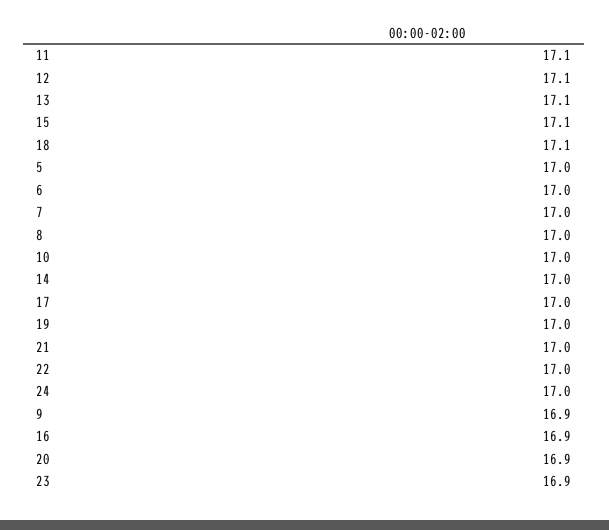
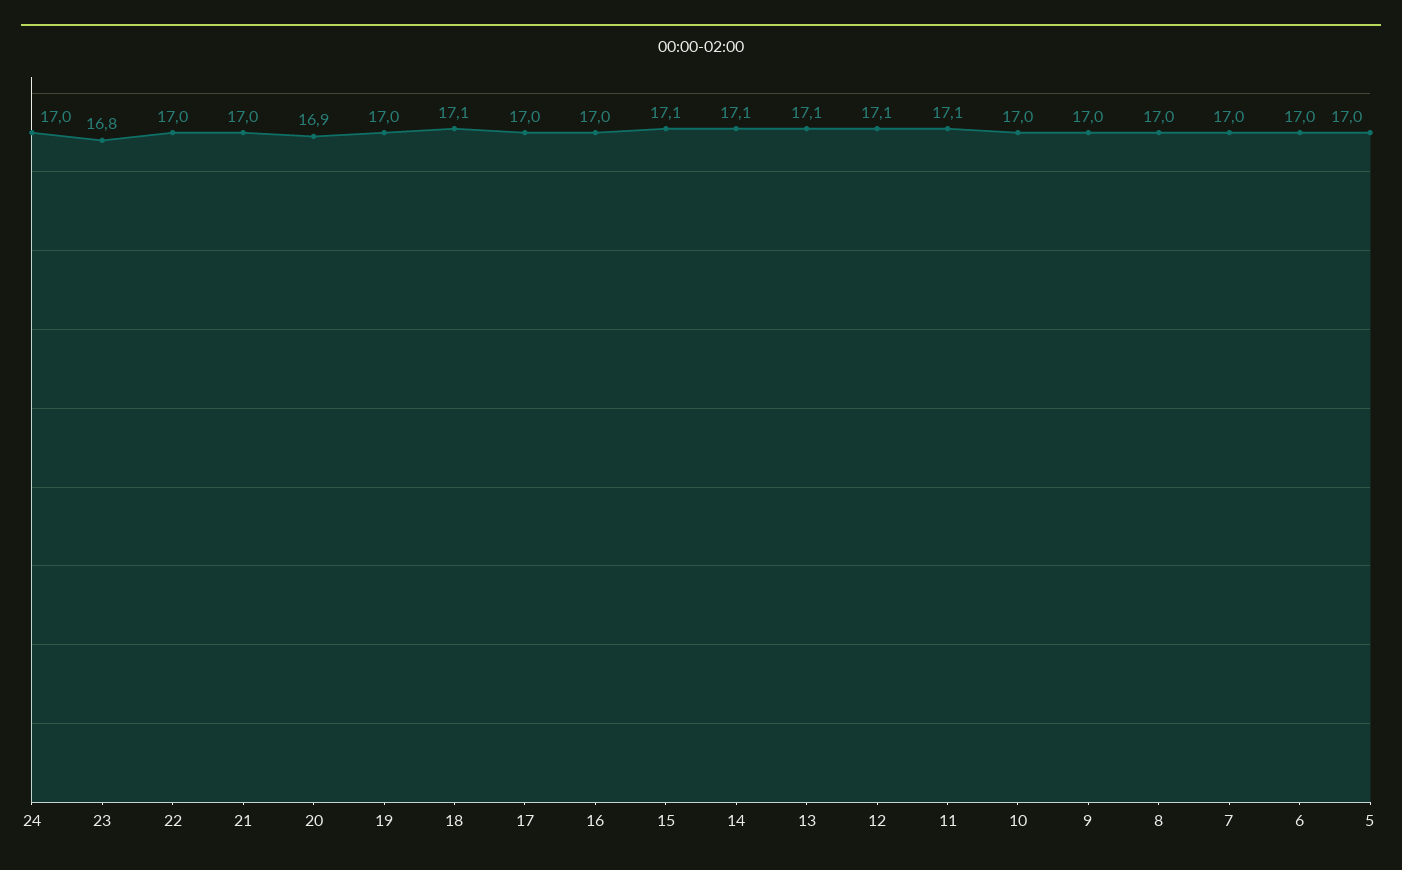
14: 17 -> 17.1
9: 16.9 -> 17
16: 16.9 -> 17
23: 16.9 -> 16.8

